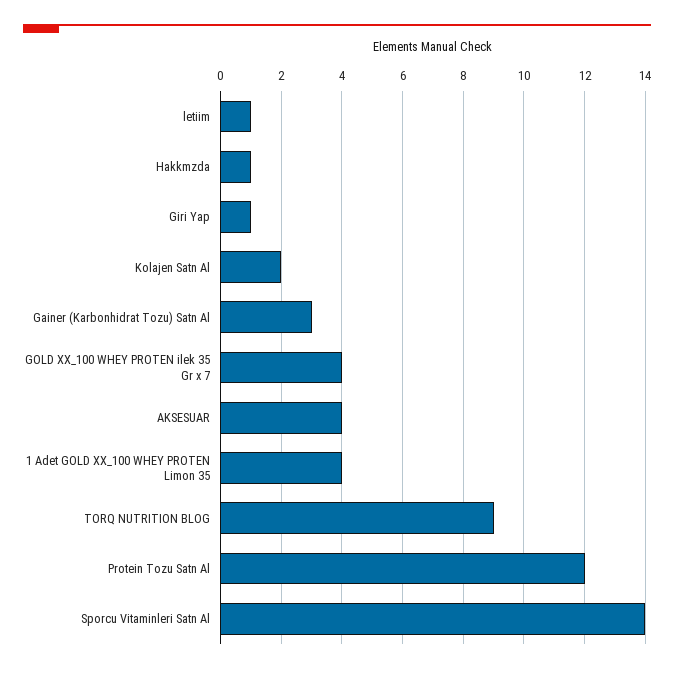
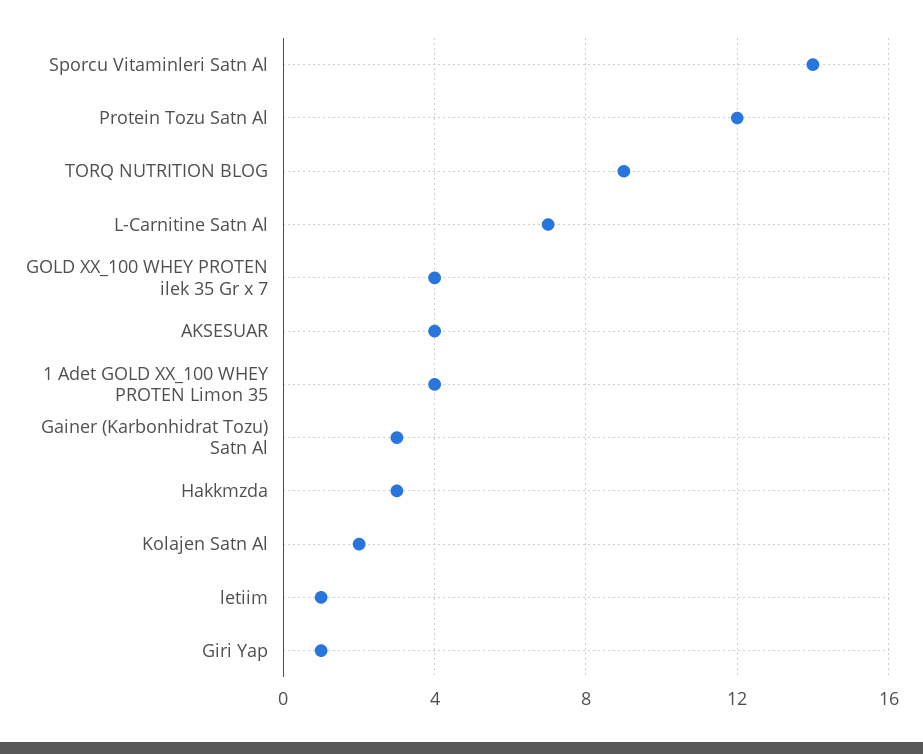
Hakkmzda: 1 -> 3
L-Carnitine Satn Al: none -> 7

